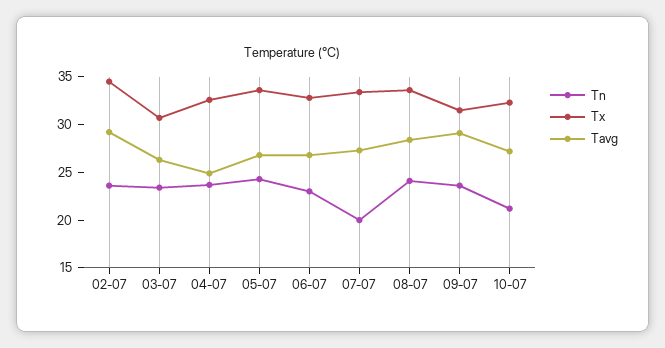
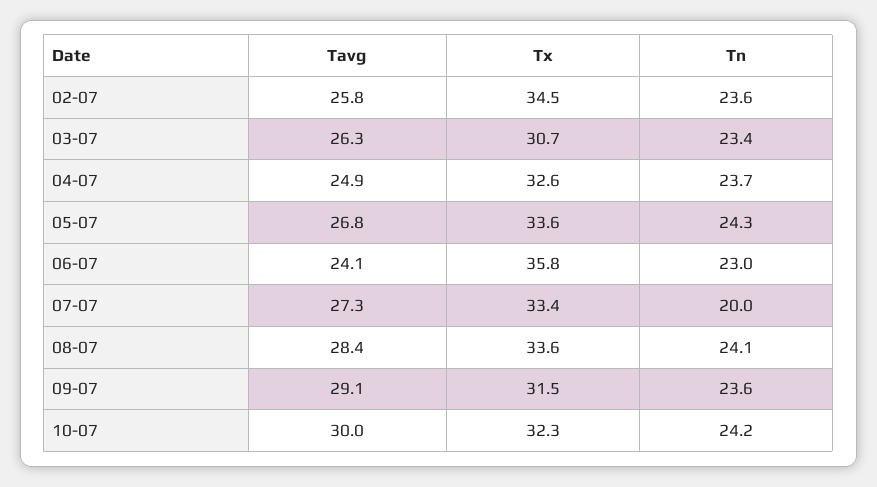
Tavg, 02-07: 29 -> 25.8
Tx, 06-07: 33 -> 35.8
Tavg, 06-07: 27 -> 24.1
Tn, 10-07: 21 -> 24.2
Tavg, 10-07: 27 -> 30

